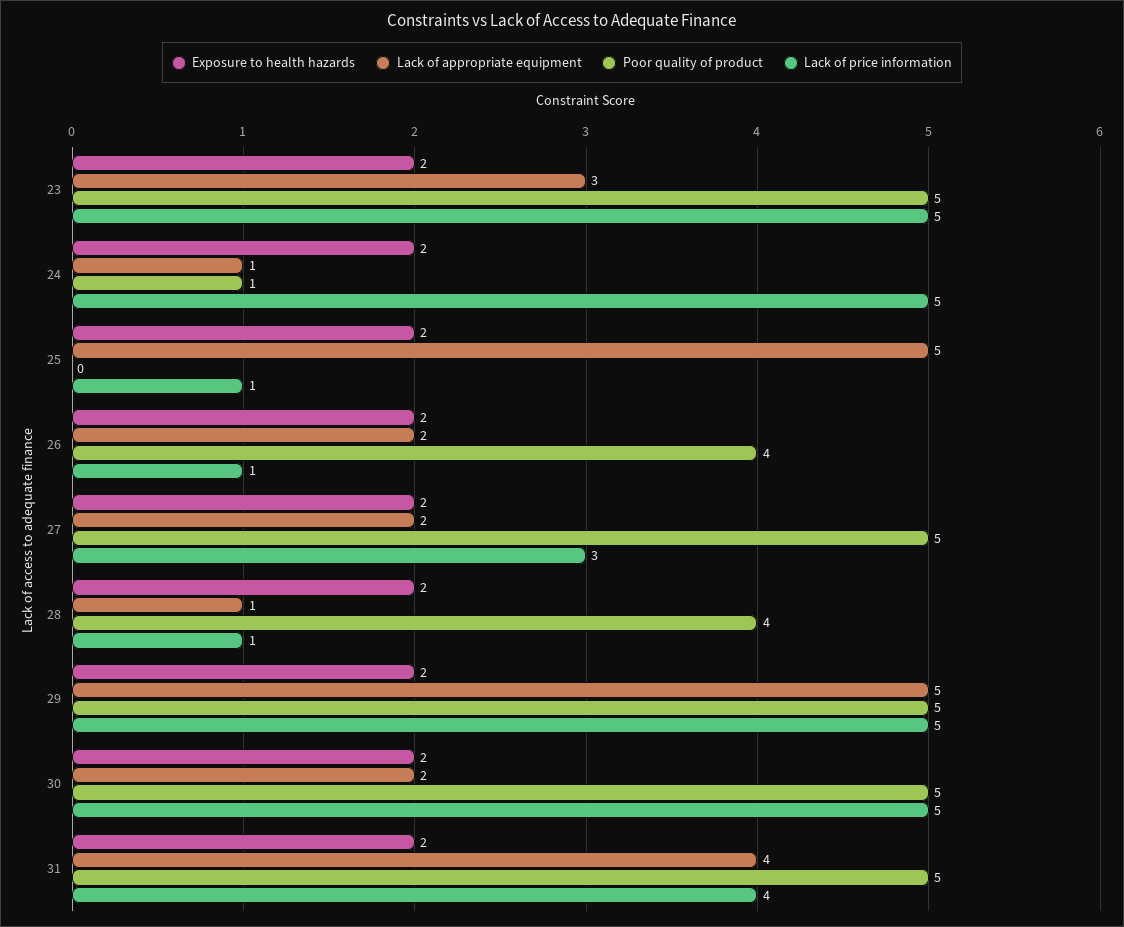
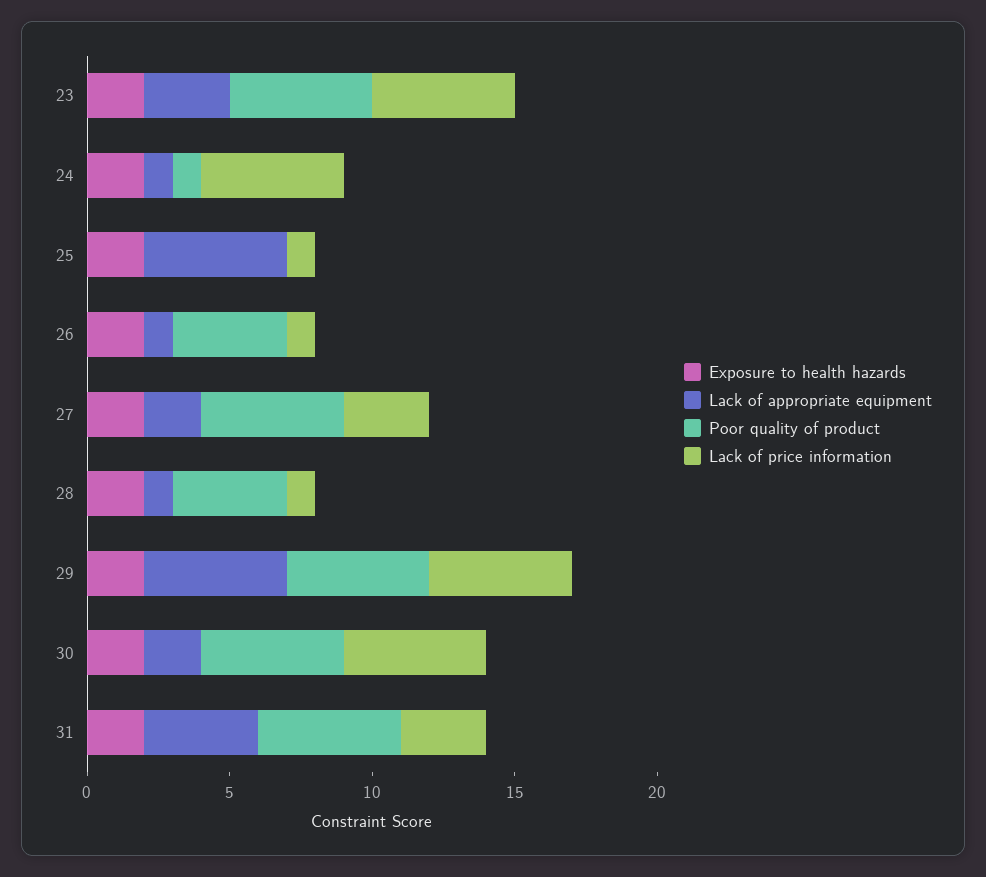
Lack of appropriate equipment, 26: 2 -> 1
Lack of price information, 31: 4 -> 3

